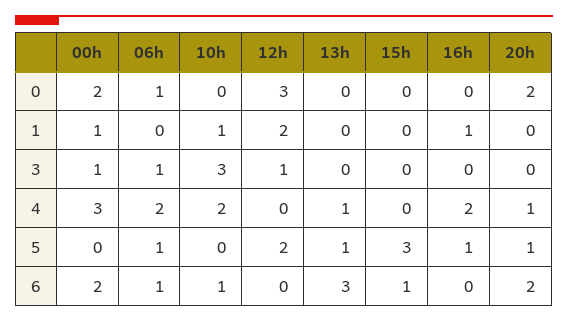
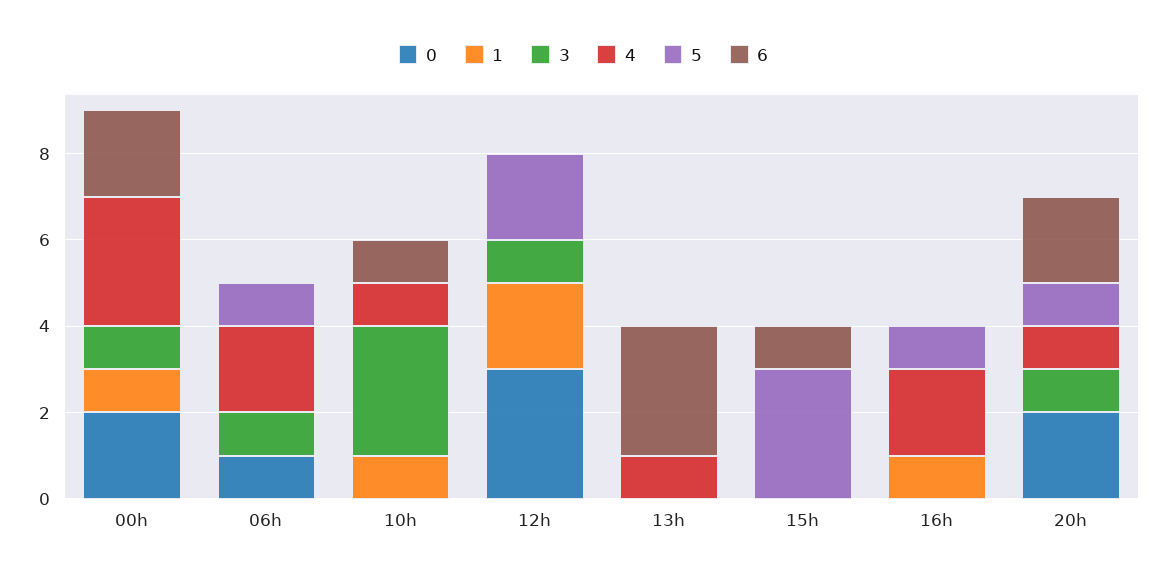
3, 20h: 0 -> 1
4, 10h: 2 -> 1
5, 13h: 1 -> 0
6, 06h: 1 -> 0

